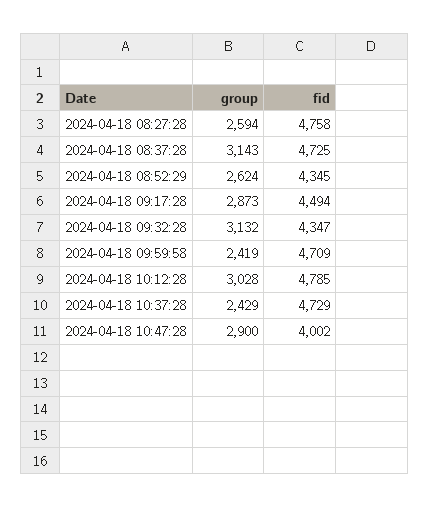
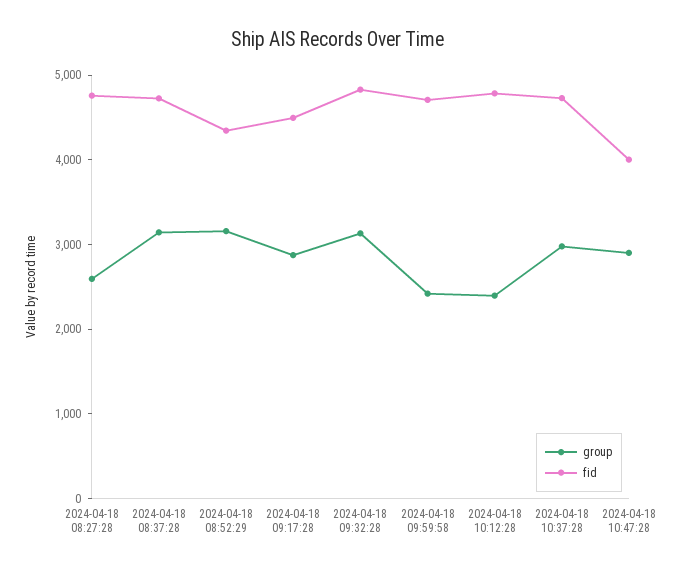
group, 2024-04-18 08:52:29: 2624 -> 3200
fid, 2024-04-18 09:32:28: 4347 -> 4800
group, 2024-04-18 10:12:28: 3028 -> 2400
group, 2024-04-18 10:37:28: 2429 -> 3000

